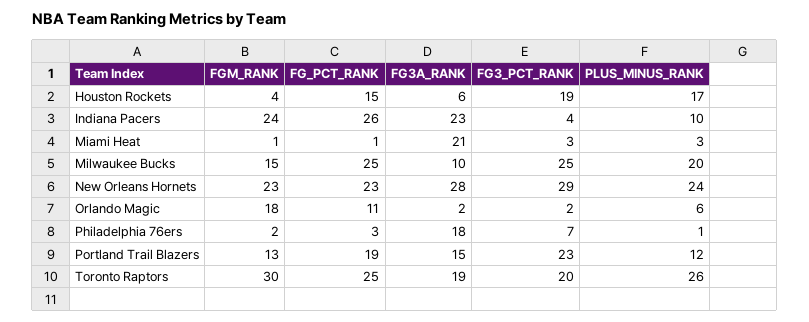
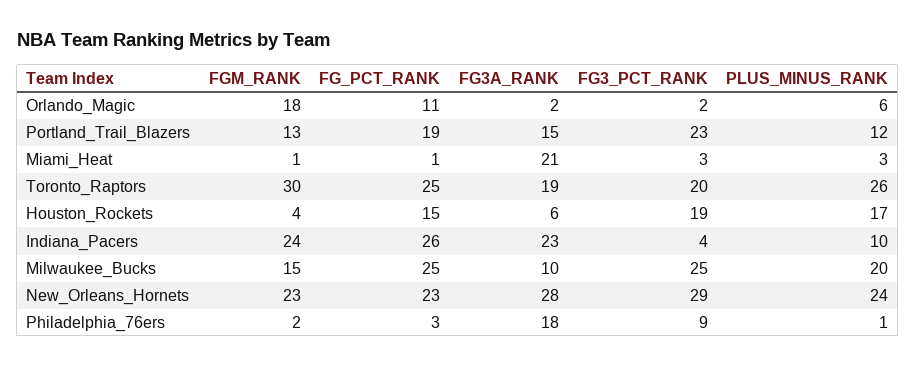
FG3_PCT_RANK, Philadelphia 76ers: 7 -> 9

